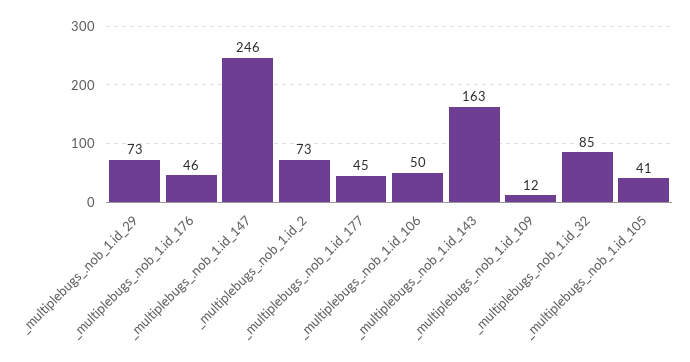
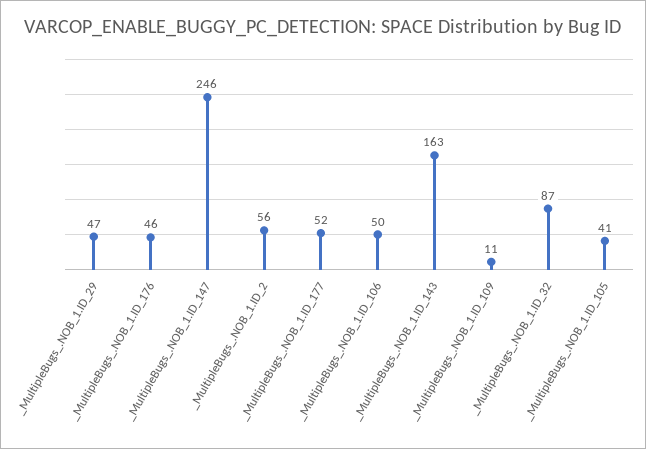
_multiplebugs_.nob_1.id_29: 73 -> 47
_multiplebugs_.nob_1.id_2: 73 -> 56
_multiplebugs_.nob_1.id_177: 45 -> 52
_multiplebugs_.nob_1.id_109: 12 -> 11
_multiplebugs_.nob_1.id_32: 85 -> 87

